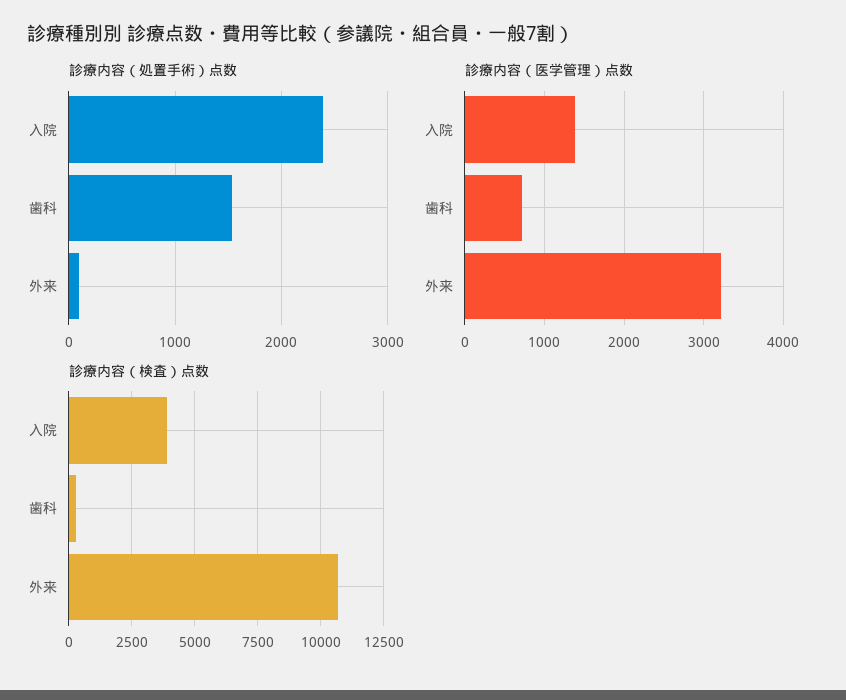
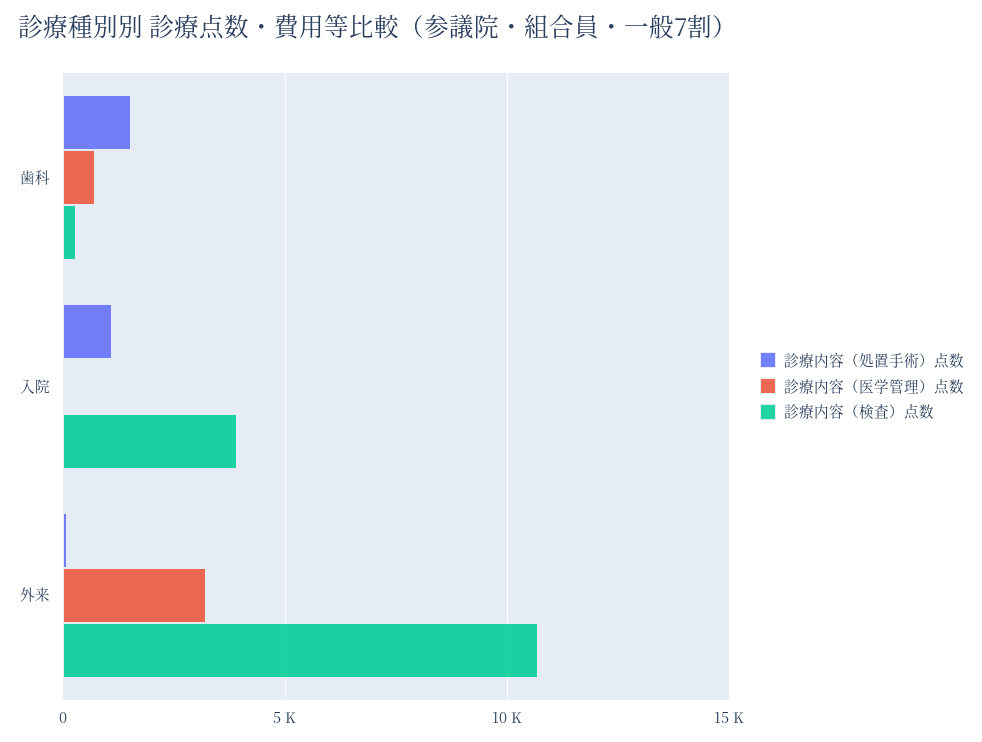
診療内容（処置手術）点数, 入院: 2400 -> 1000
診療内容（医学管理）点数, 入院: 1400 -> 0

